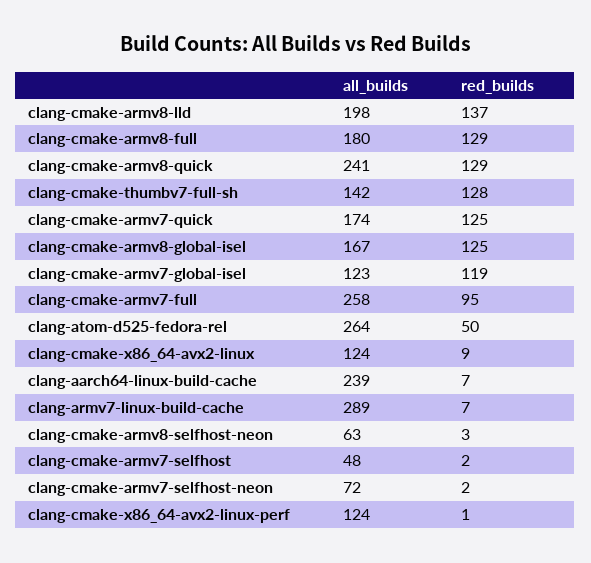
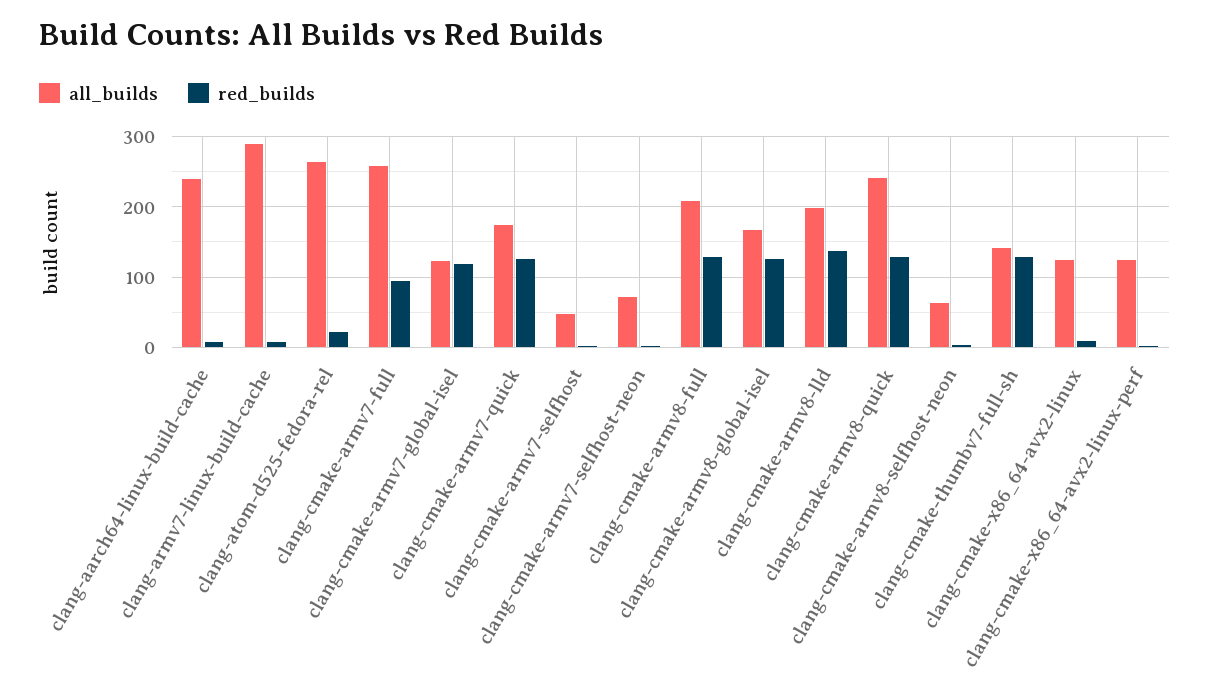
all_builds, clang-cmake-armv8-full: 180 -> 210
red_builds, clang-atom-d525-fedora-rel: 50 -> 20

